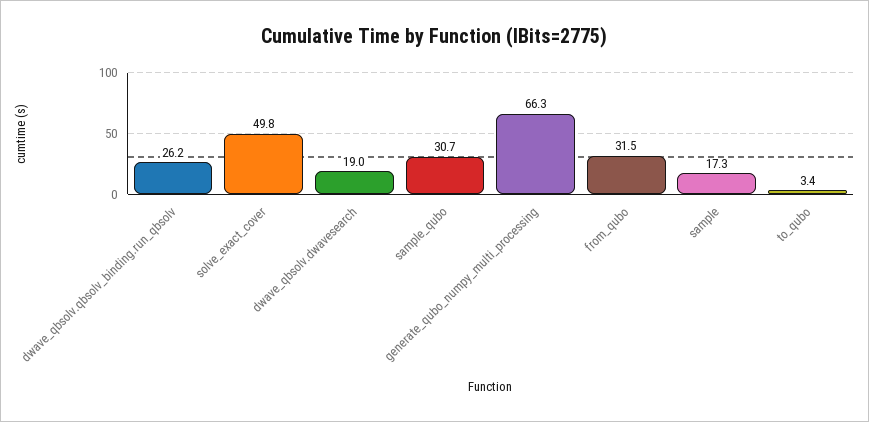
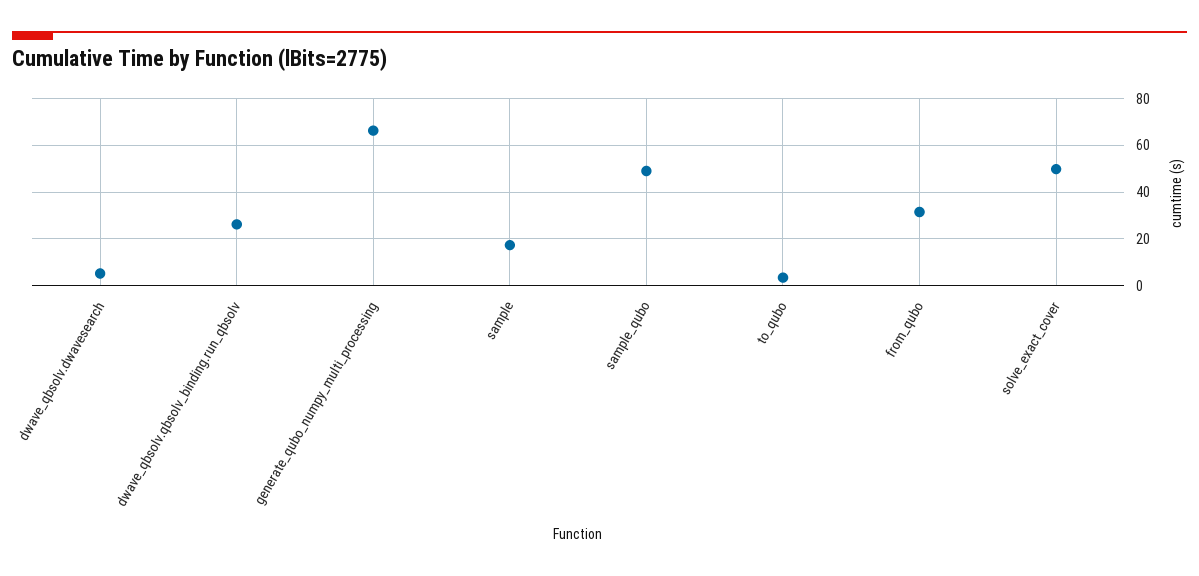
dwave_qbsolv.dwavesearch: 19 -> 5
sample_qubo: 30.7 -> 50

